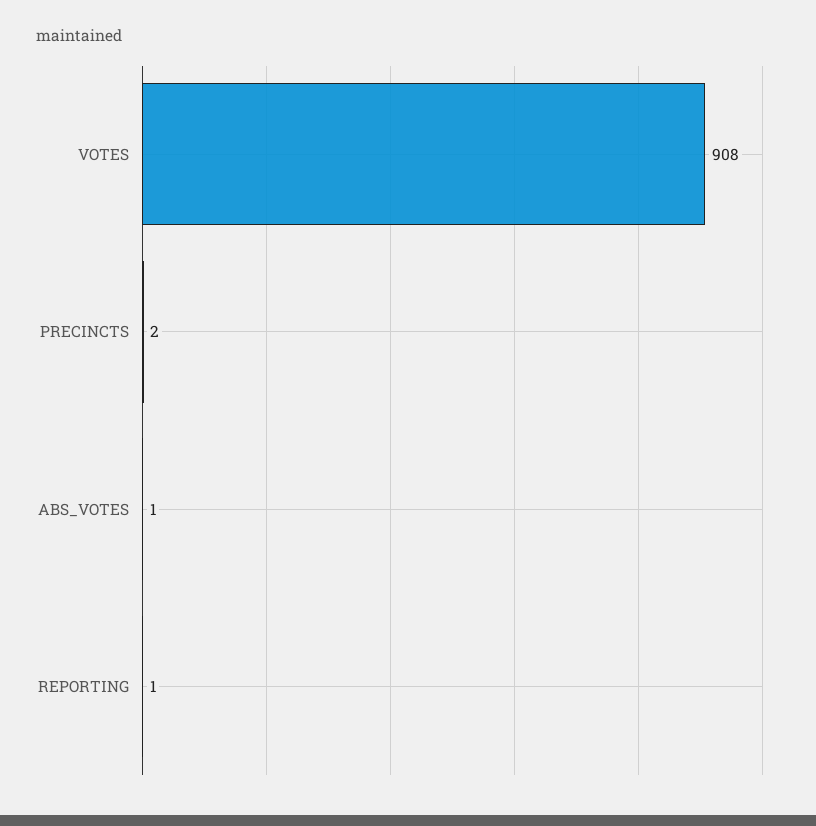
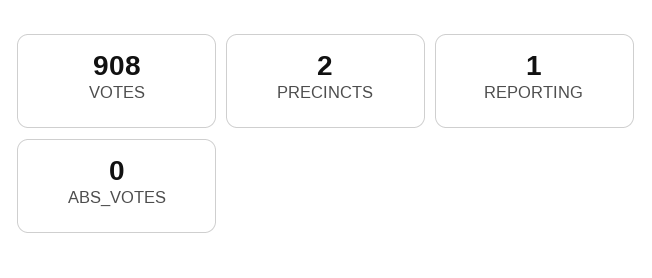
ABS_VOTES: 1 -> 0

